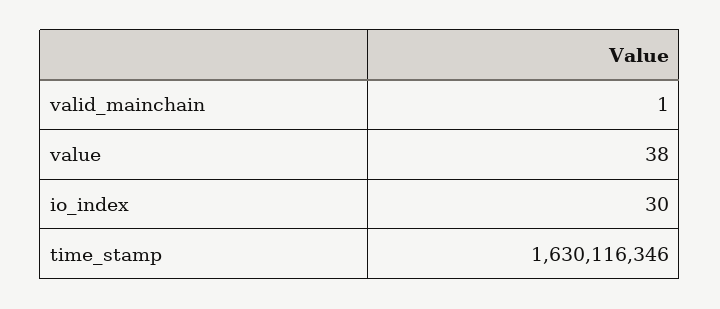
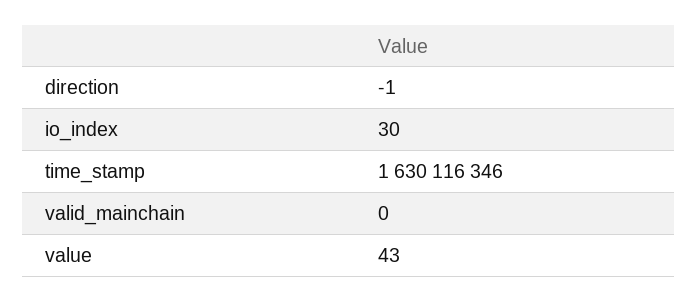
valid_mainchain: 1 -> 0
value: 38 -> 43
direction: none -> -1

